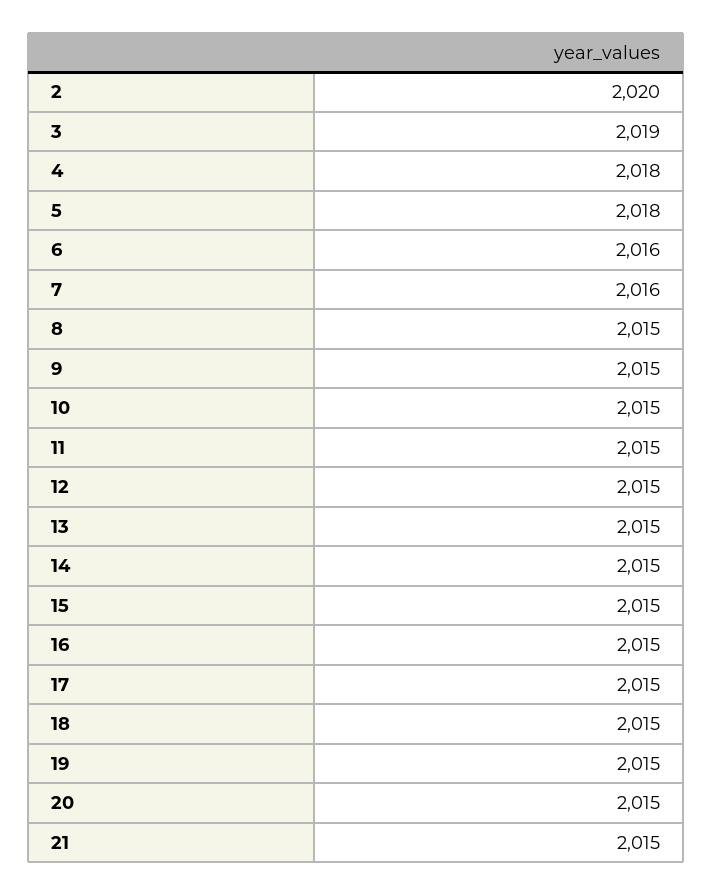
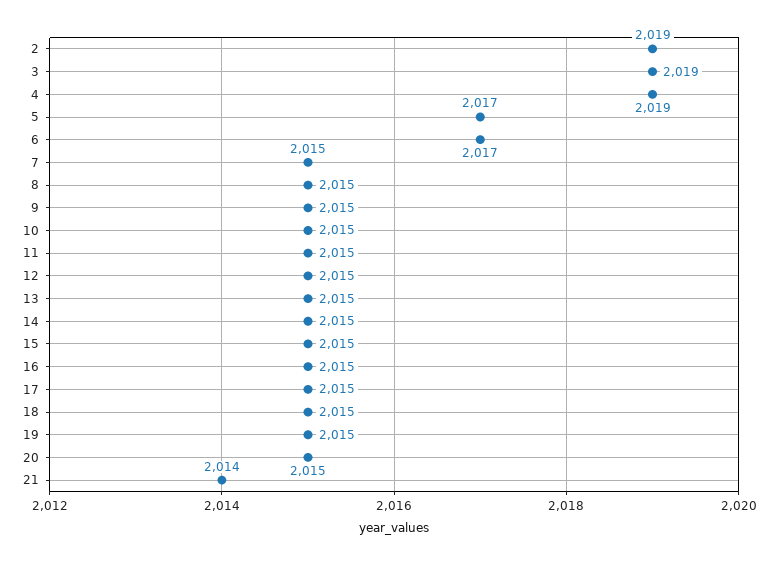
2: 2020 -> 2019
4: 2018 -> 2019
5: 2018 -> 2017
6: 2016 -> 2017
7: 2016 -> 2015
21: 2015 -> 2014

